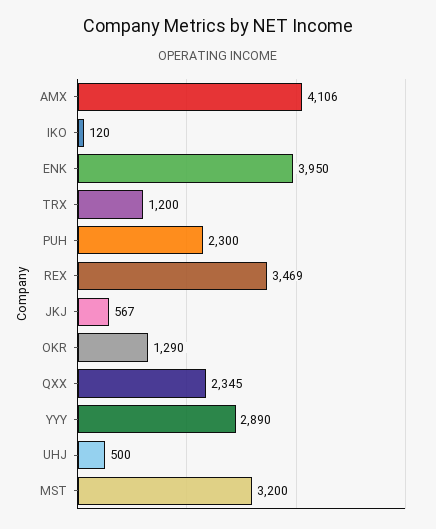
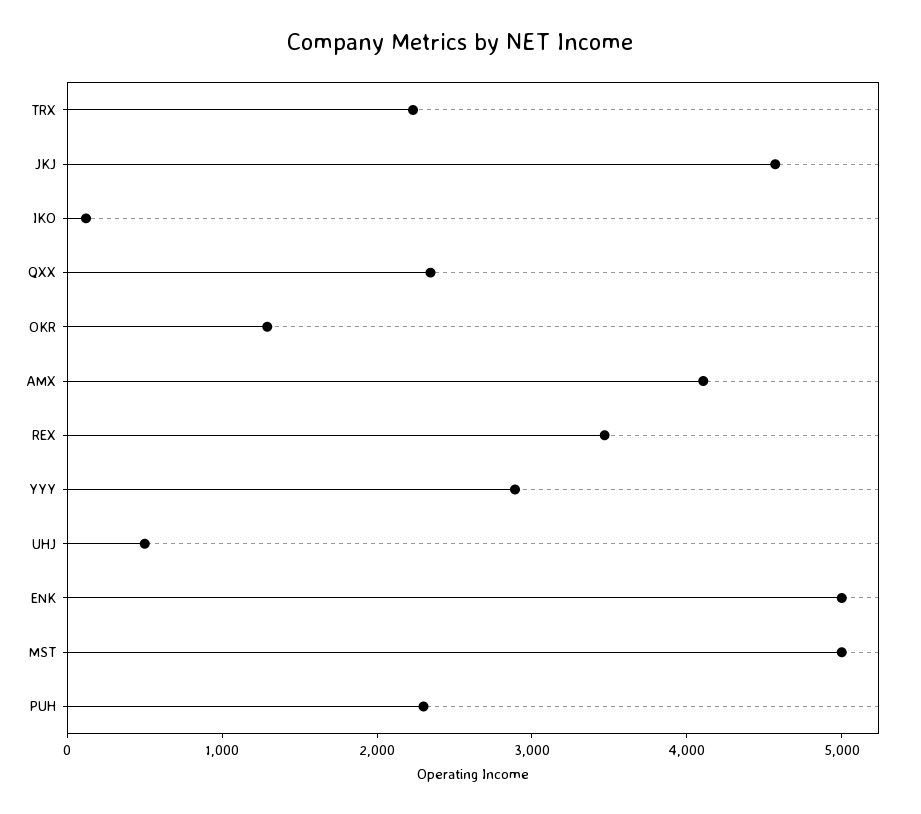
ENK: 3950 -> 5000
TRX: 1200 -> 2200
JKJ: 567 -> 4600
MST: 3200 -> 5000

